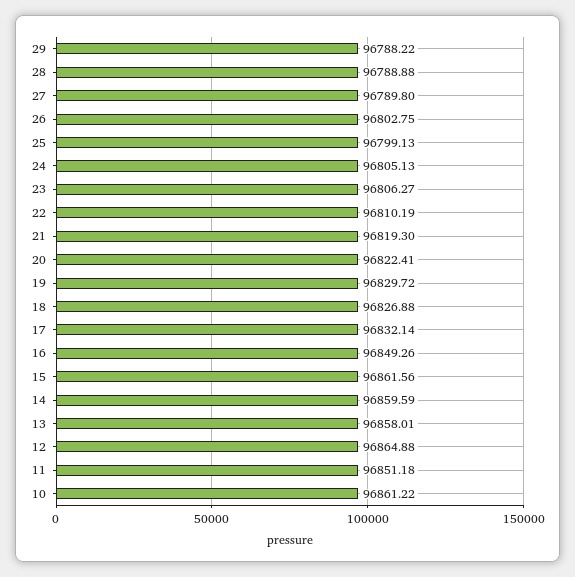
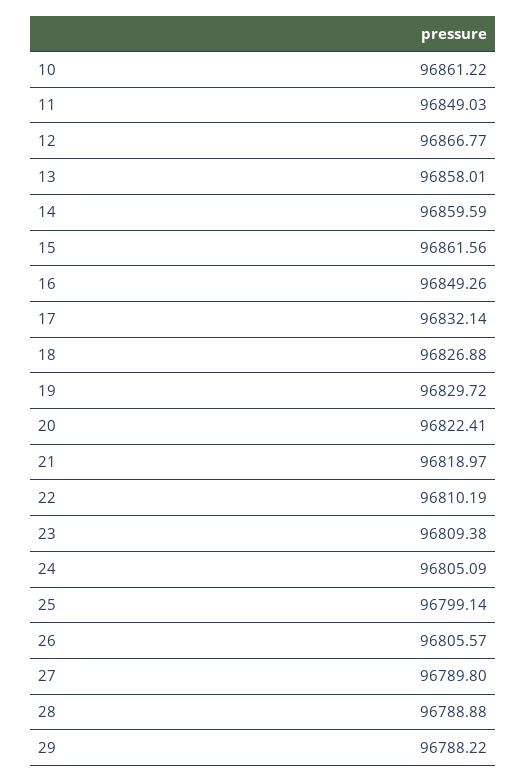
26: 96802.75 -> 96805.57
25: 96799.13 -> 96799.14
24: 96805.13 -> 96805.09
23: 96806.27 -> 96809.38
21: 96819.3 -> 96818.97
12: 96864.88 -> 96866.77
11: 96851.18 -> 96849.03

